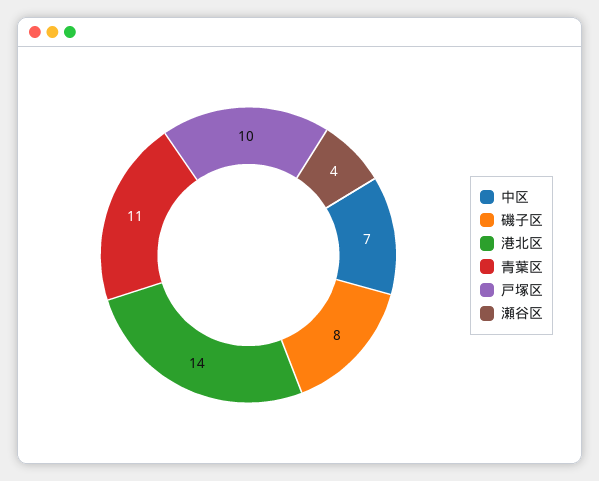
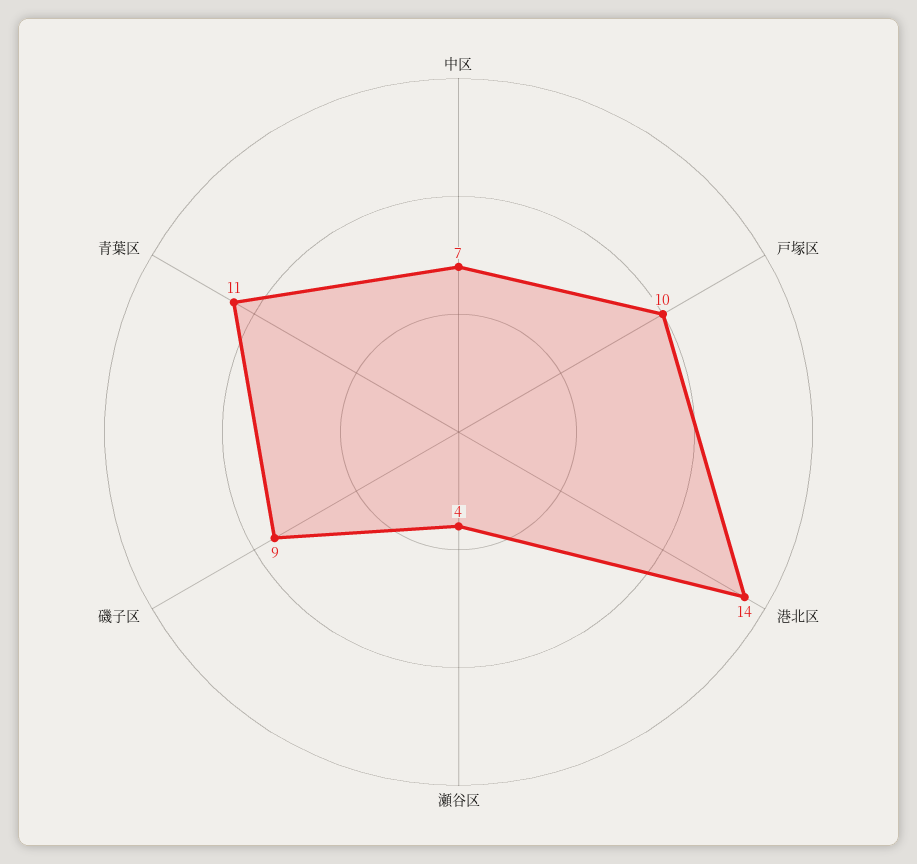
磯子区: 8 -> 9

